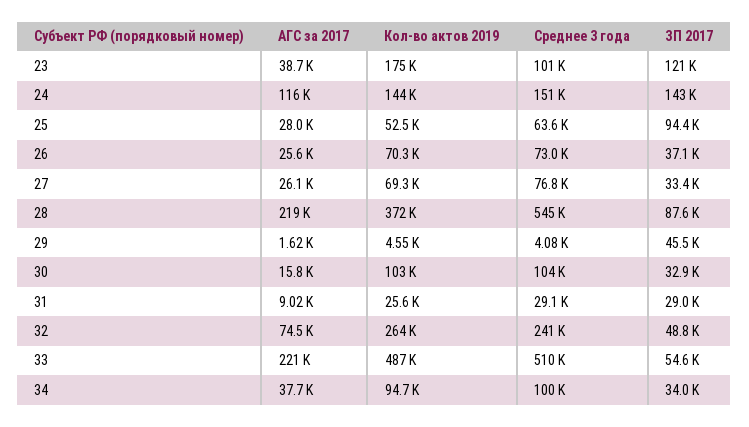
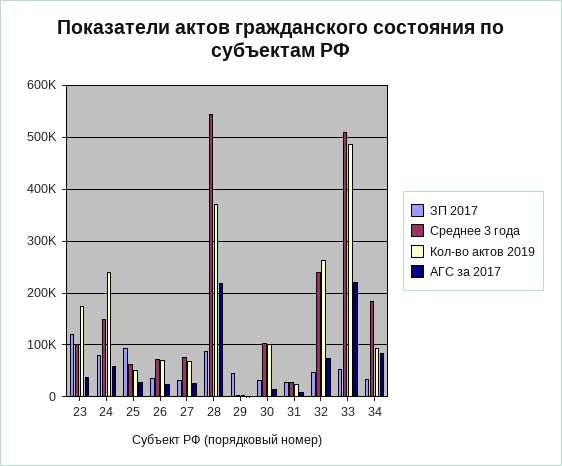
АГС за 2017, 24: 116000 -> 60000
Кол-во актов 2019, 24: 144000 -> 240000
ЗП 2017, 24: 143000 -> 80000
АГС за 2017, 34: 37700 -> 80000
Среднее 3 года, 34: 100000 -> 180000

